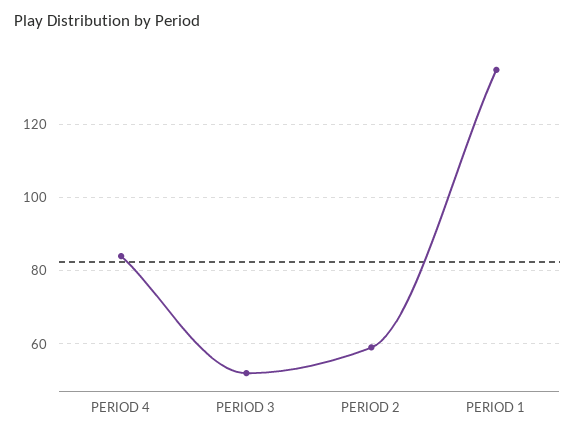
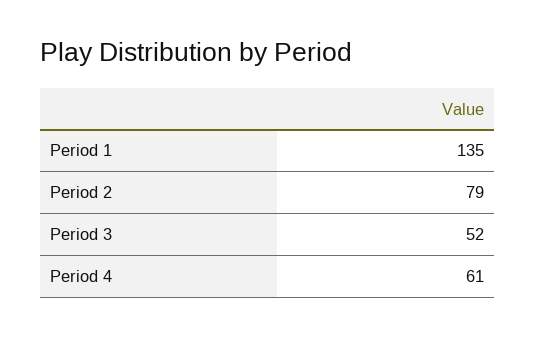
PERIOD 4: 85 -> 61
PERIOD 2: 60 -> 79

